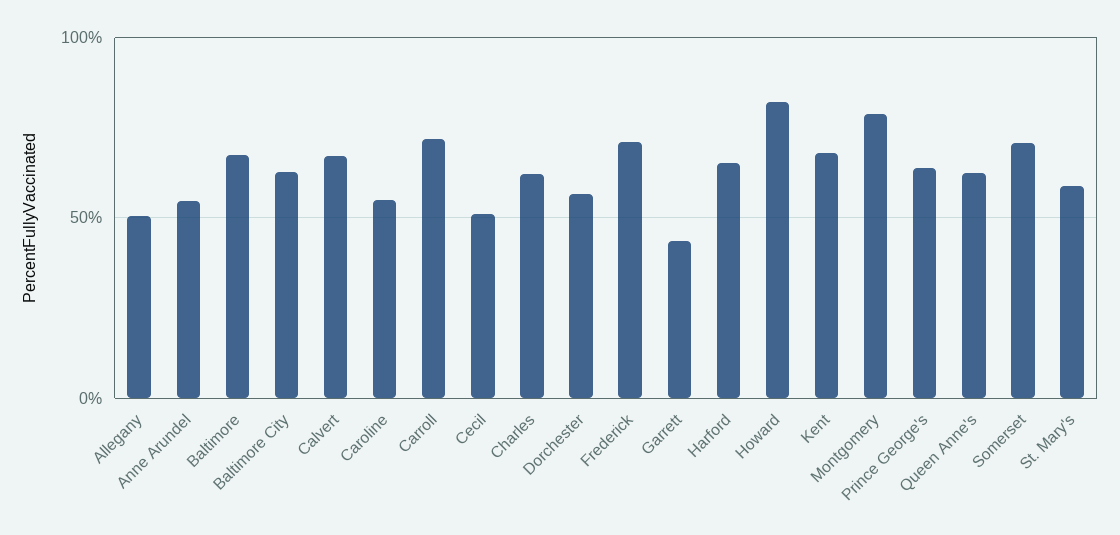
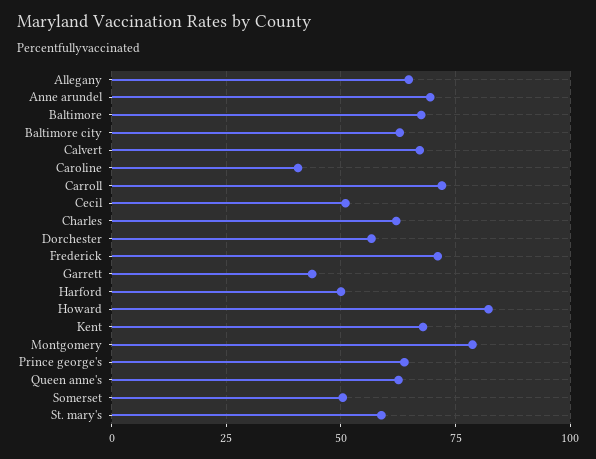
Allegany: 50 -> 65
Anne Arundel: 55 -> 70
Caroline: 55 -> 40
Harford: 65 -> 50
Somerset: 70 -> 50

